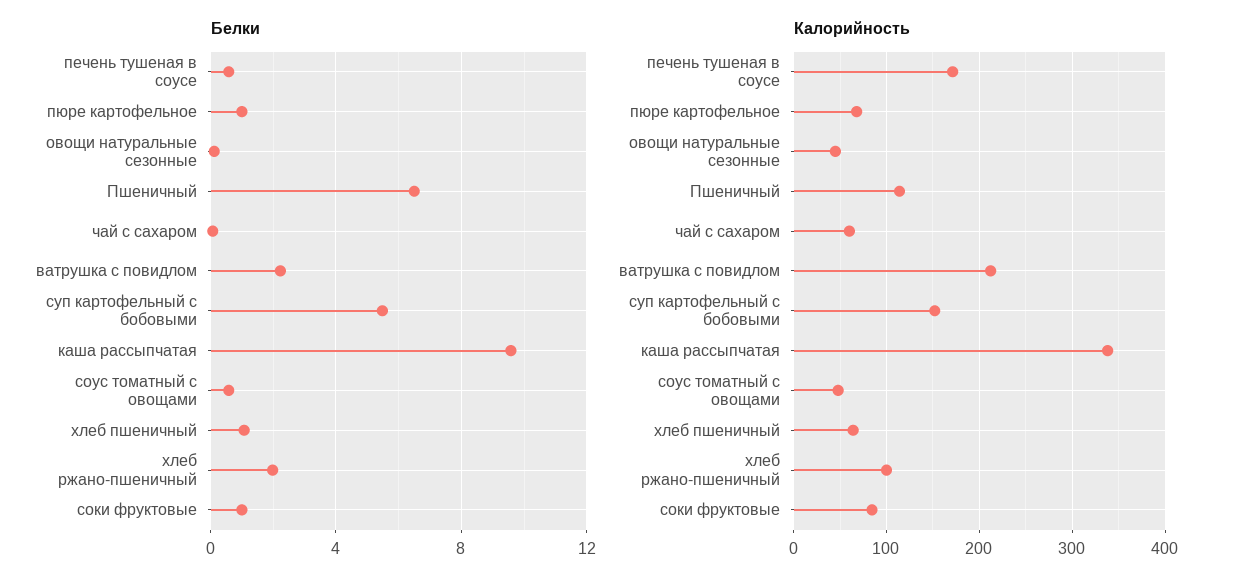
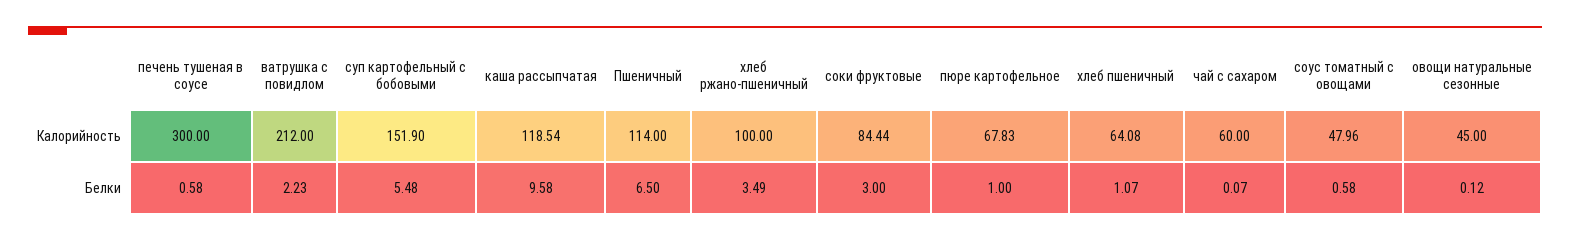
Белки, хлеб ржано-пшеничный: 2 -> 3.49
Белки, соки фруктовые: 1 -> 3
Калорийность, печень тушеная в соусе: 170 -> 300
Калорийность, каша рассыпчатая: 340 -> 118.54

